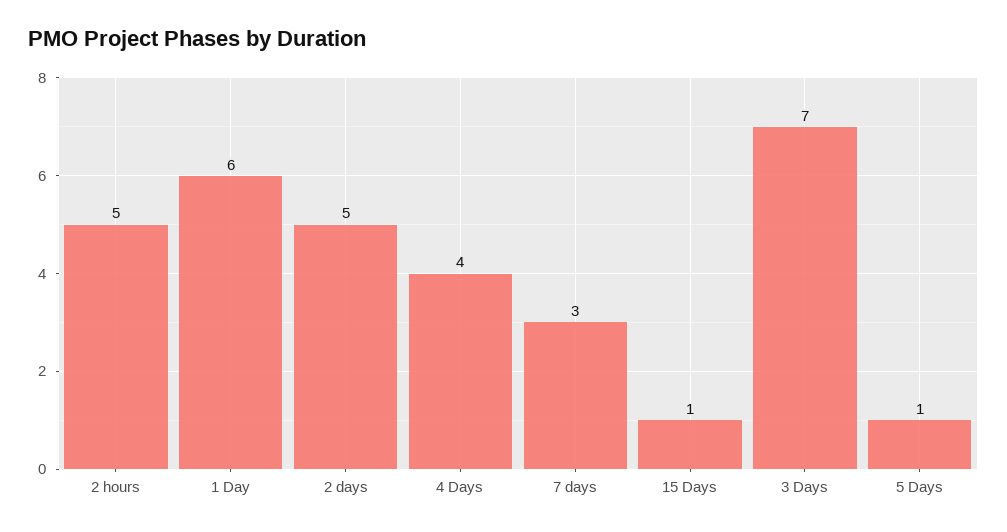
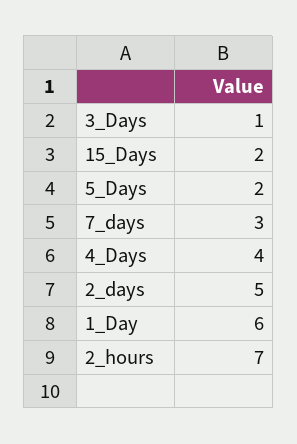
2 hours: 5 -> 7
15 Days: 1 -> 2
3 Days: 7 -> 1
5 Days: 1 -> 2

